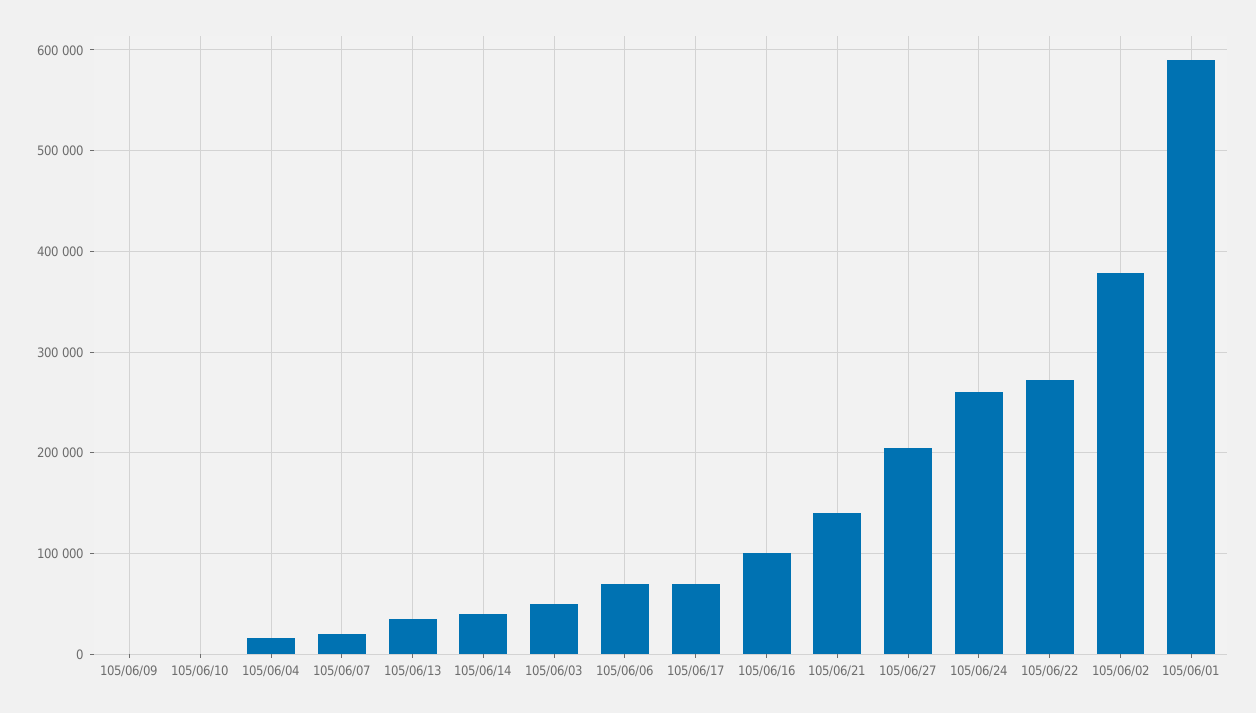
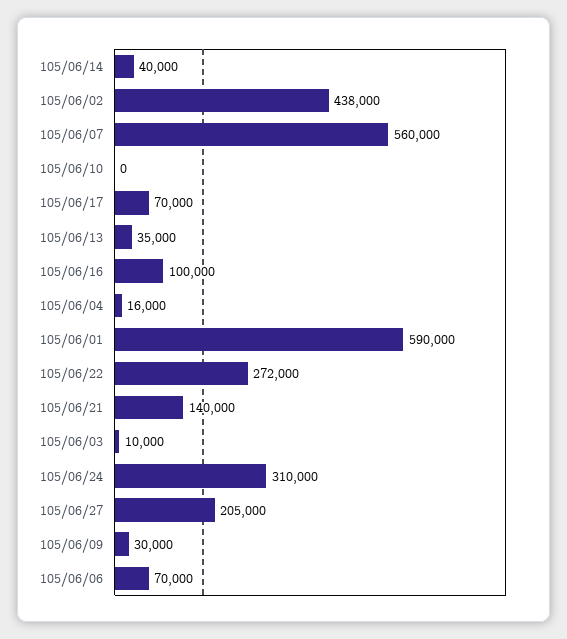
105/06/09: 0 -> 30000
105/06/07: 20000 -> 560000
105/06/03: 50000 -> 10000
105/06/24: 260000 -> 310000
105/06/02: 380000 -> 438000

